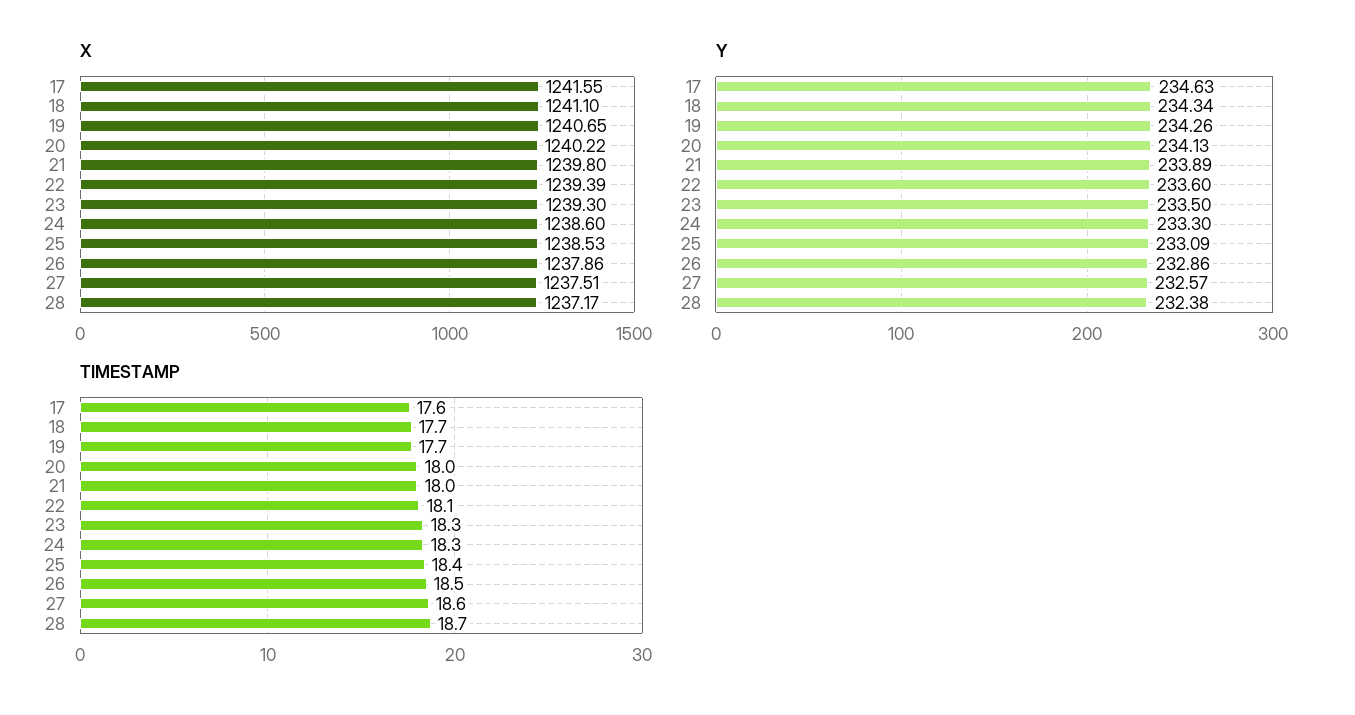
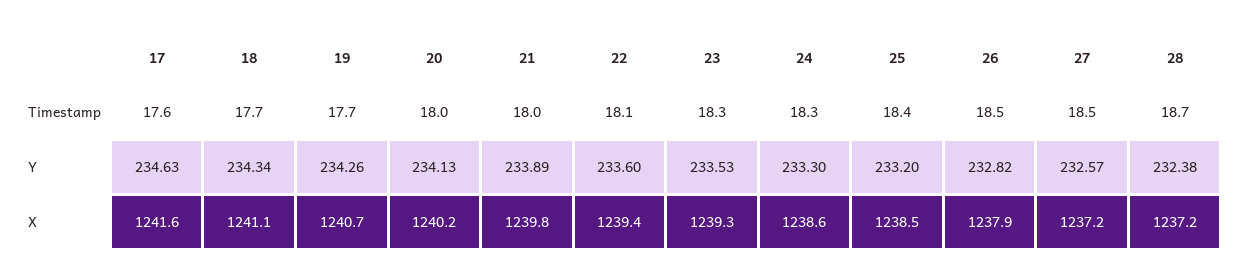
X, 27: 1237.51 -> 1237.2
Y, 23: 233.5 -> 233.53
Y, 25: 233.09 -> 233.2
Y, 26: 232.86 -> 232.82
TIMESTAMP, 27: 18.6 -> 18.5

